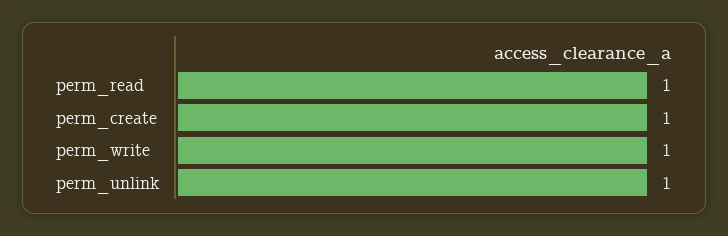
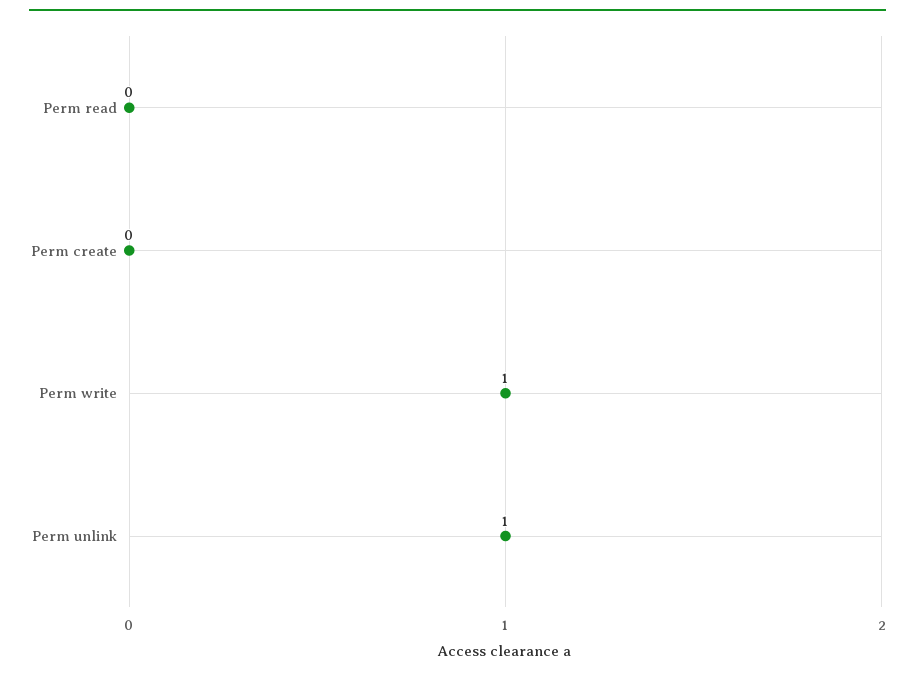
perm_read: 1 -> 0
perm_create: 1 -> 0

